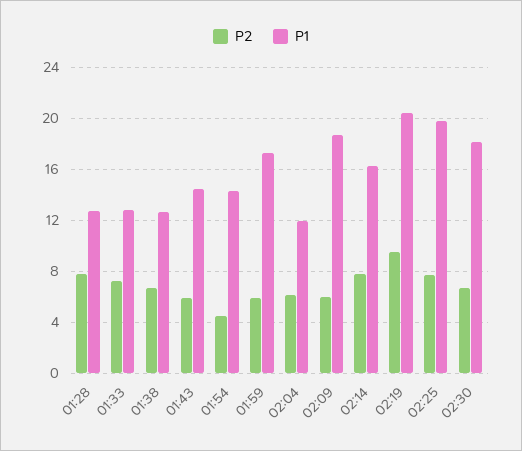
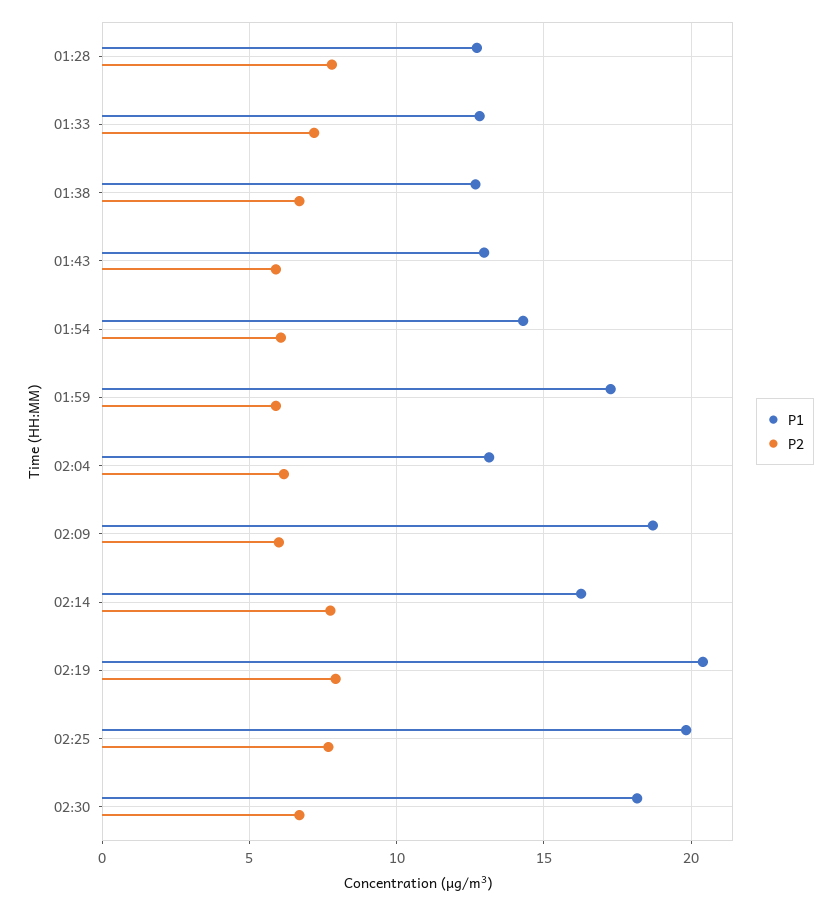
P1, 01:43: 14.5 -> 13
P2, 01:54: 4.5 -> 6
P1, 02:04: 12 -> 13
P2, 02:19: 9.5 -> 8

